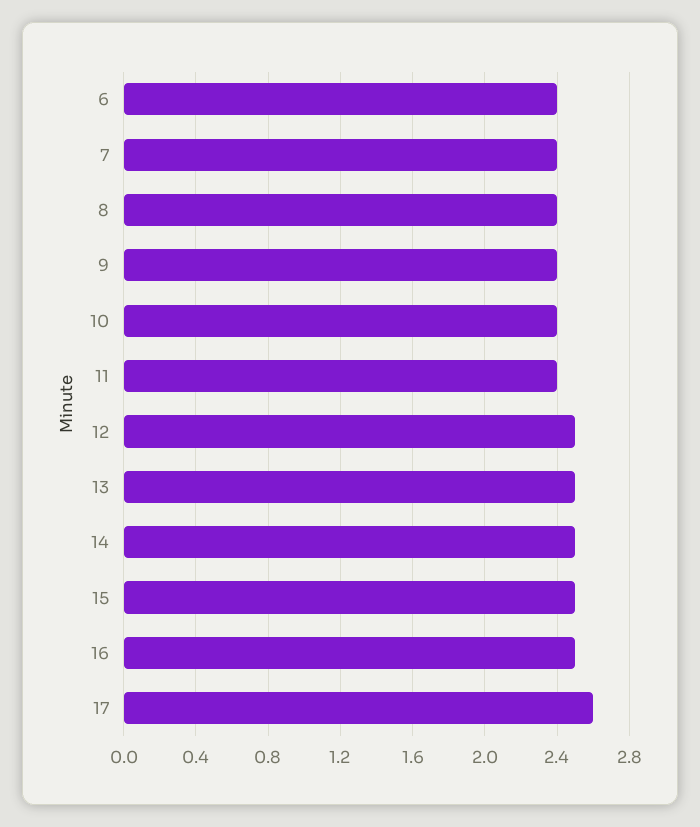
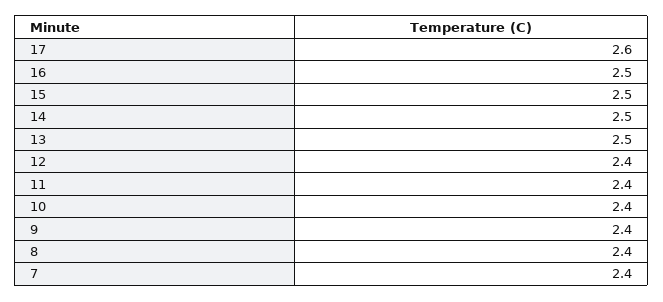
6: 2.4 -> none
12: 2.5 -> 2.4

